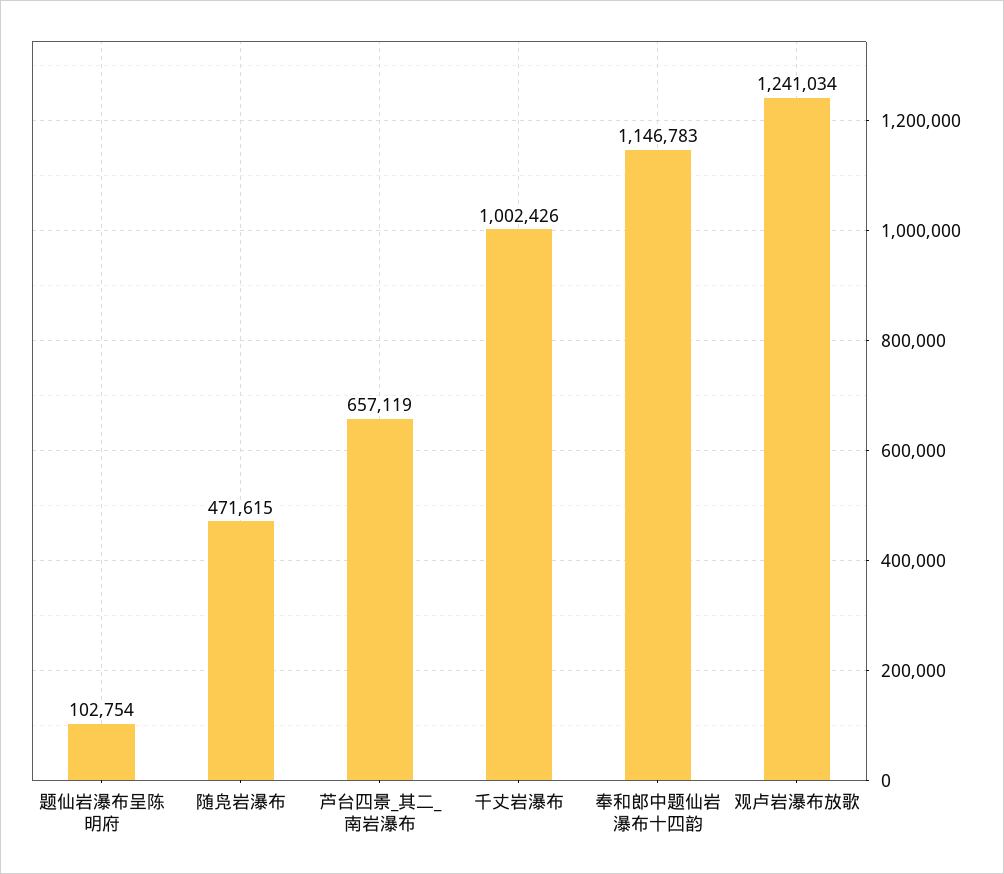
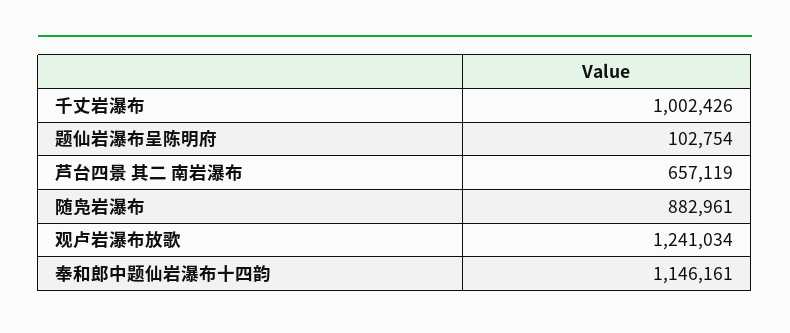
随凫岩瀑布: 471615 -> 882961
奉和郎中题仙岩瀑布十四韵: 1146783 -> 1146161

